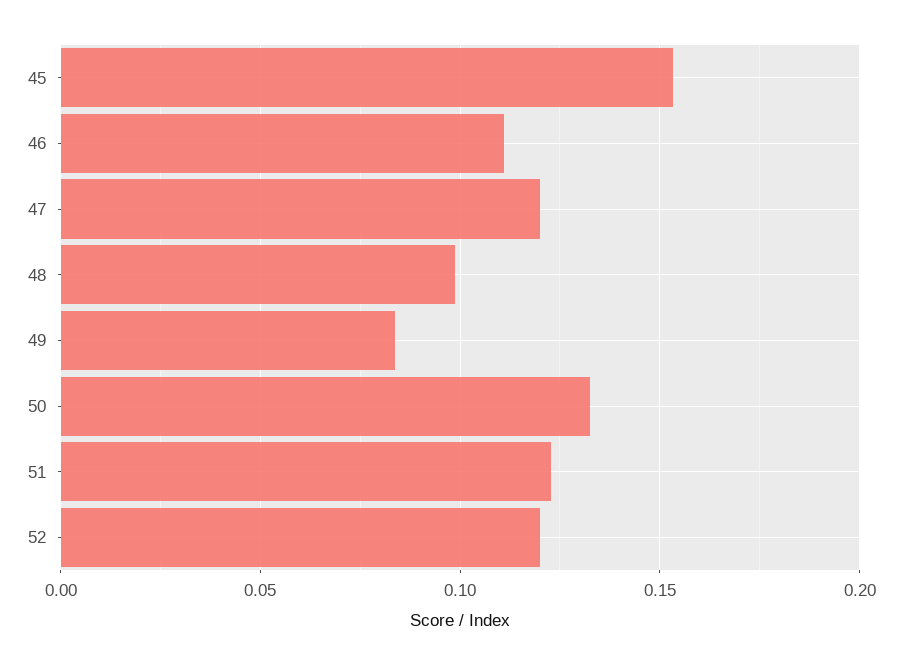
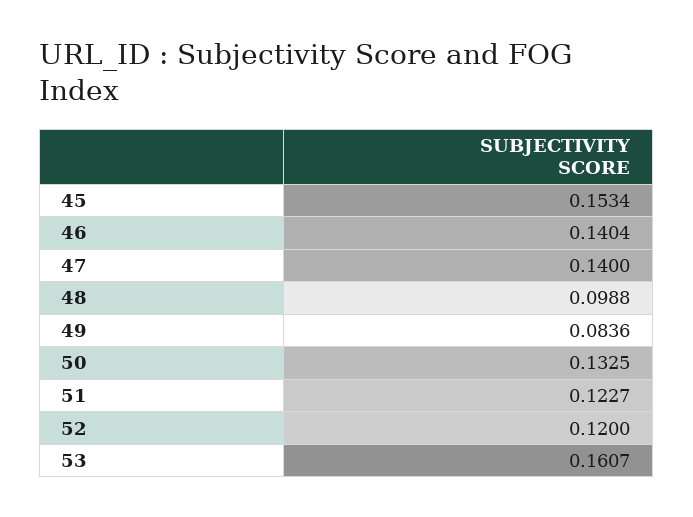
46: 0.11 -> 0.1404
47: 0.12 -> 0.14
53: none -> 0.1607

